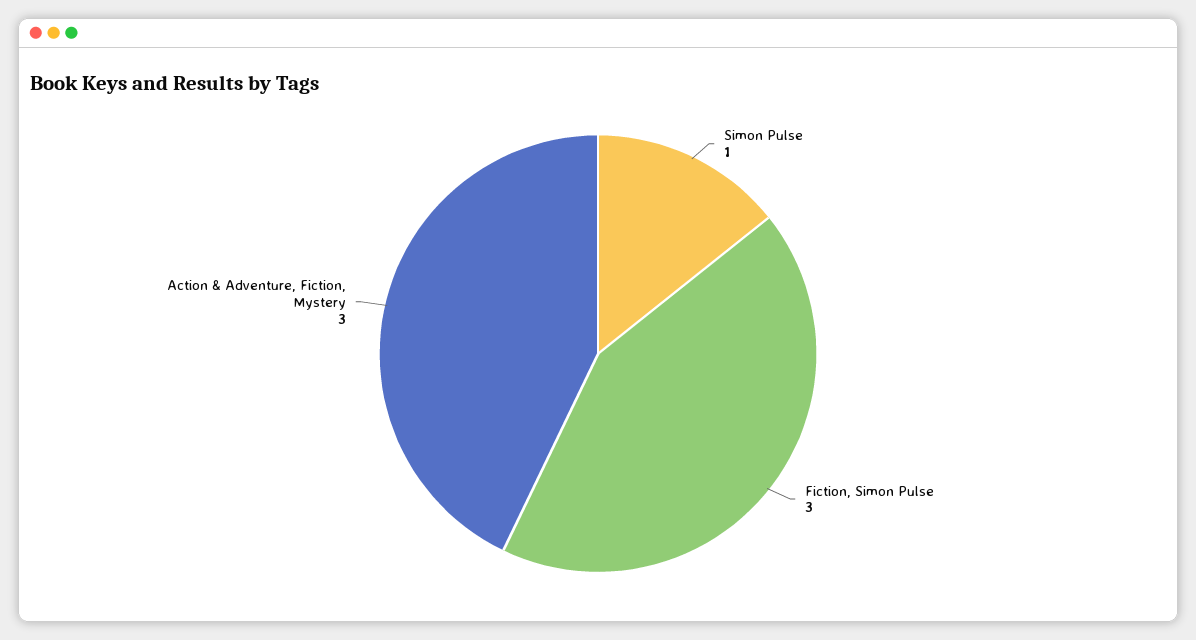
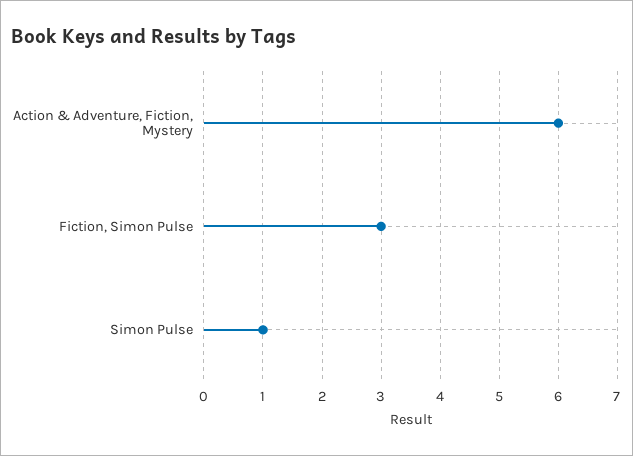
Action & Adventure, Fiction, Mystery: 3 -> 6

